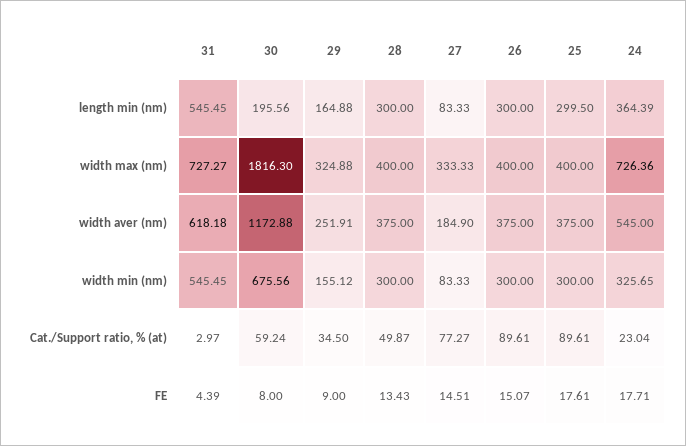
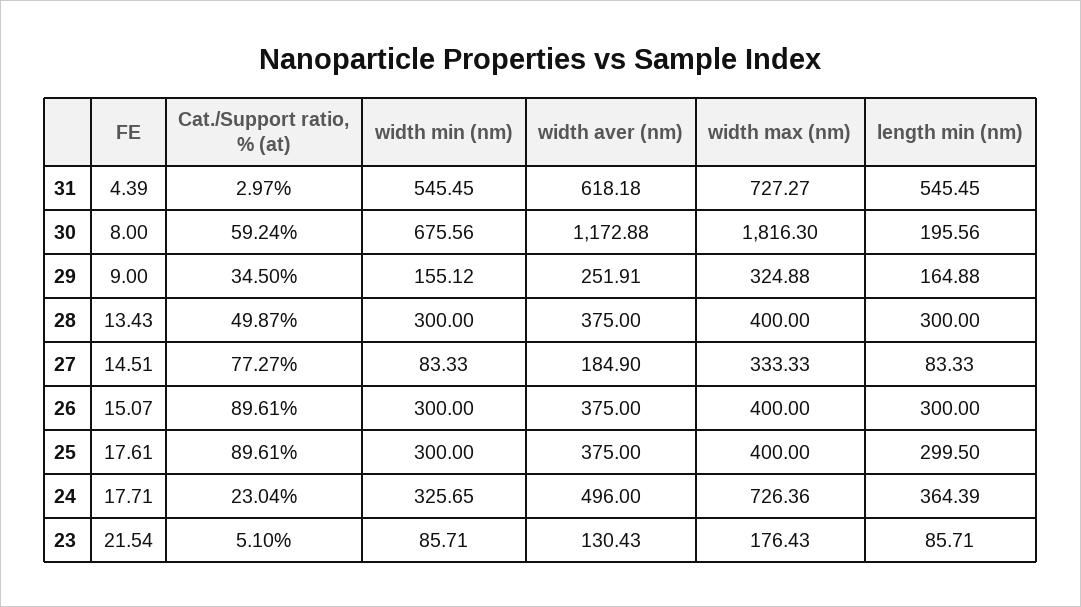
24, width aver (nm): 545 -> 496
23, FE: none -> 21.54
23, Cat./Support ratio, % (at): none -> 5.1
23, width min (nm): none -> 85.71
23, width aver (nm): none -> 130.43
23, width max (nm): none -> 176.43
23, length min (nm): none -> 85.71

